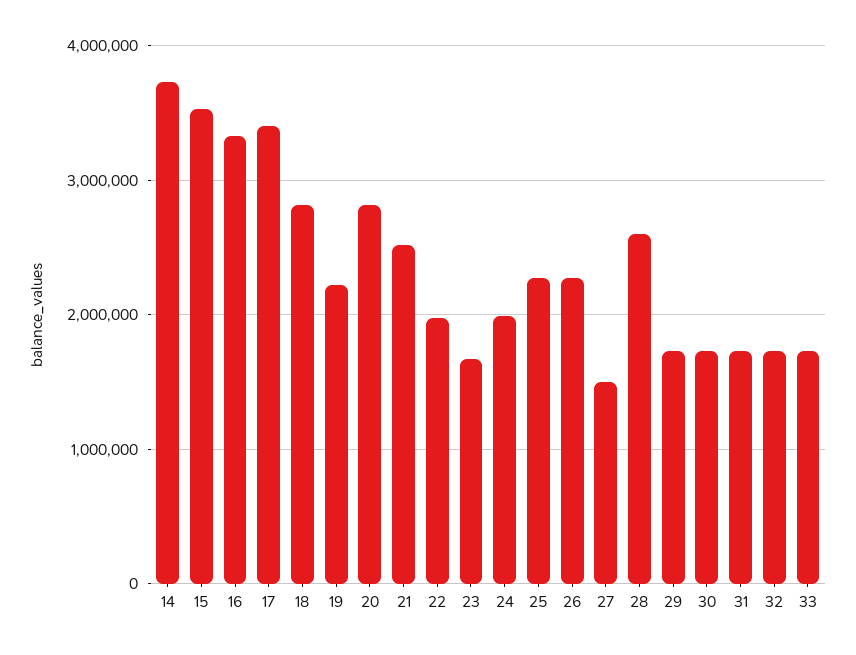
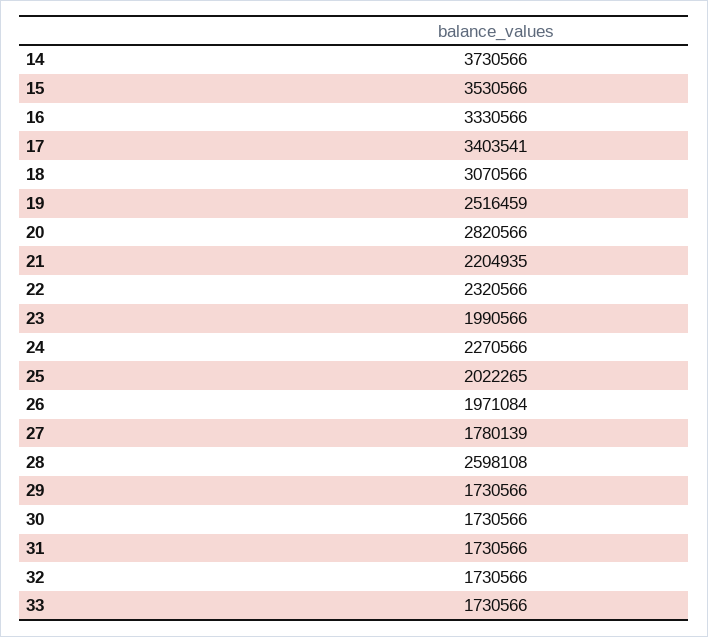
18: 2800000 -> 3070566
19: 2200000 -> 2516459
21: 2500000 -> 2204935
22: 2000000 -> 2320566
23: 1700000 -> 1990566
24: 2000000 -> 2270566
25: 2300000 -> 2022265
26: 2300000 -> 1971084
27: 1500000 -> 1780139

